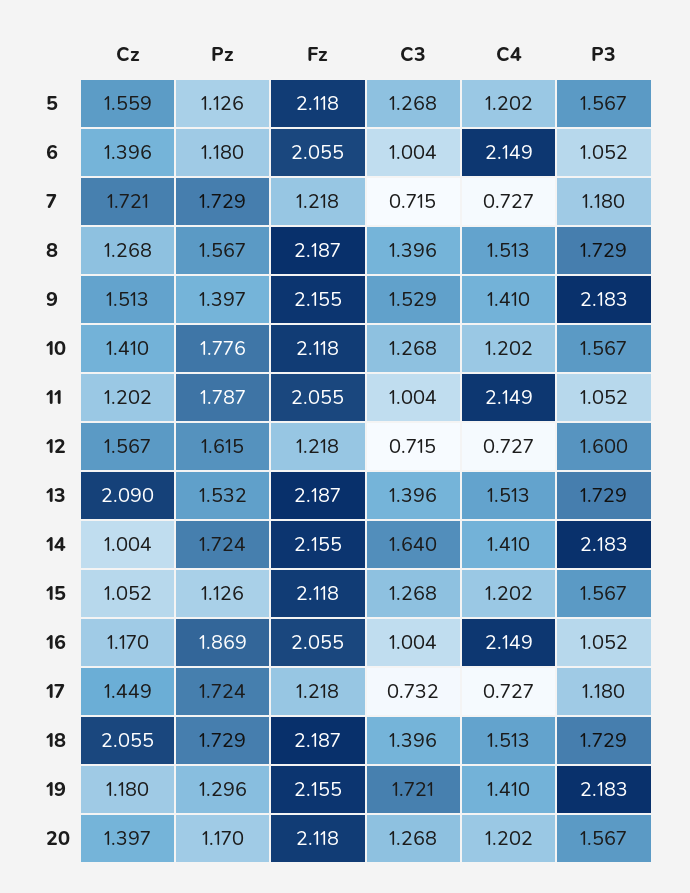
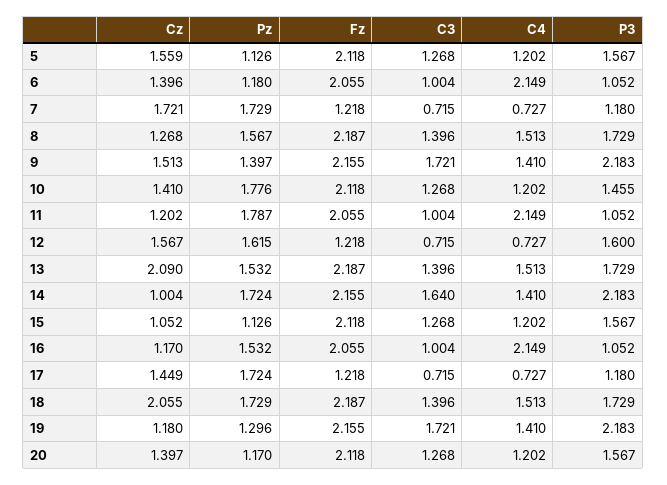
C3, 9: 1.529 -> 1.721
P3, 10: 1.567 -> 1.455
Pz, 16: 1.869 -> 1.532
C3, 17: 0.732 -> 0.715

